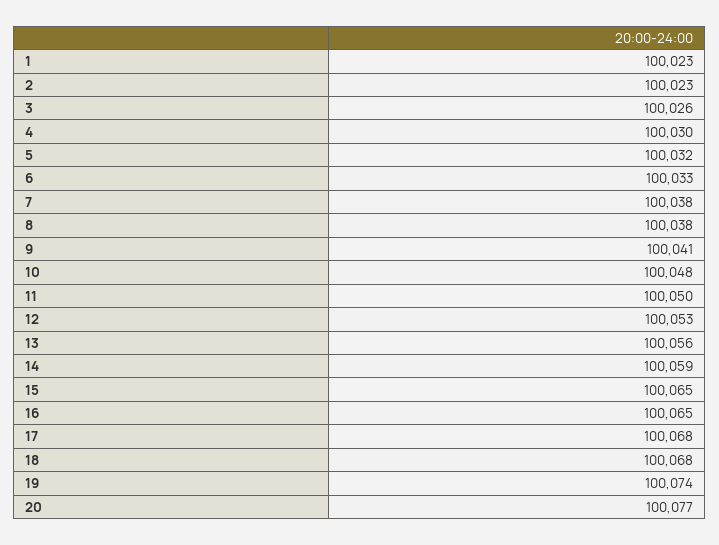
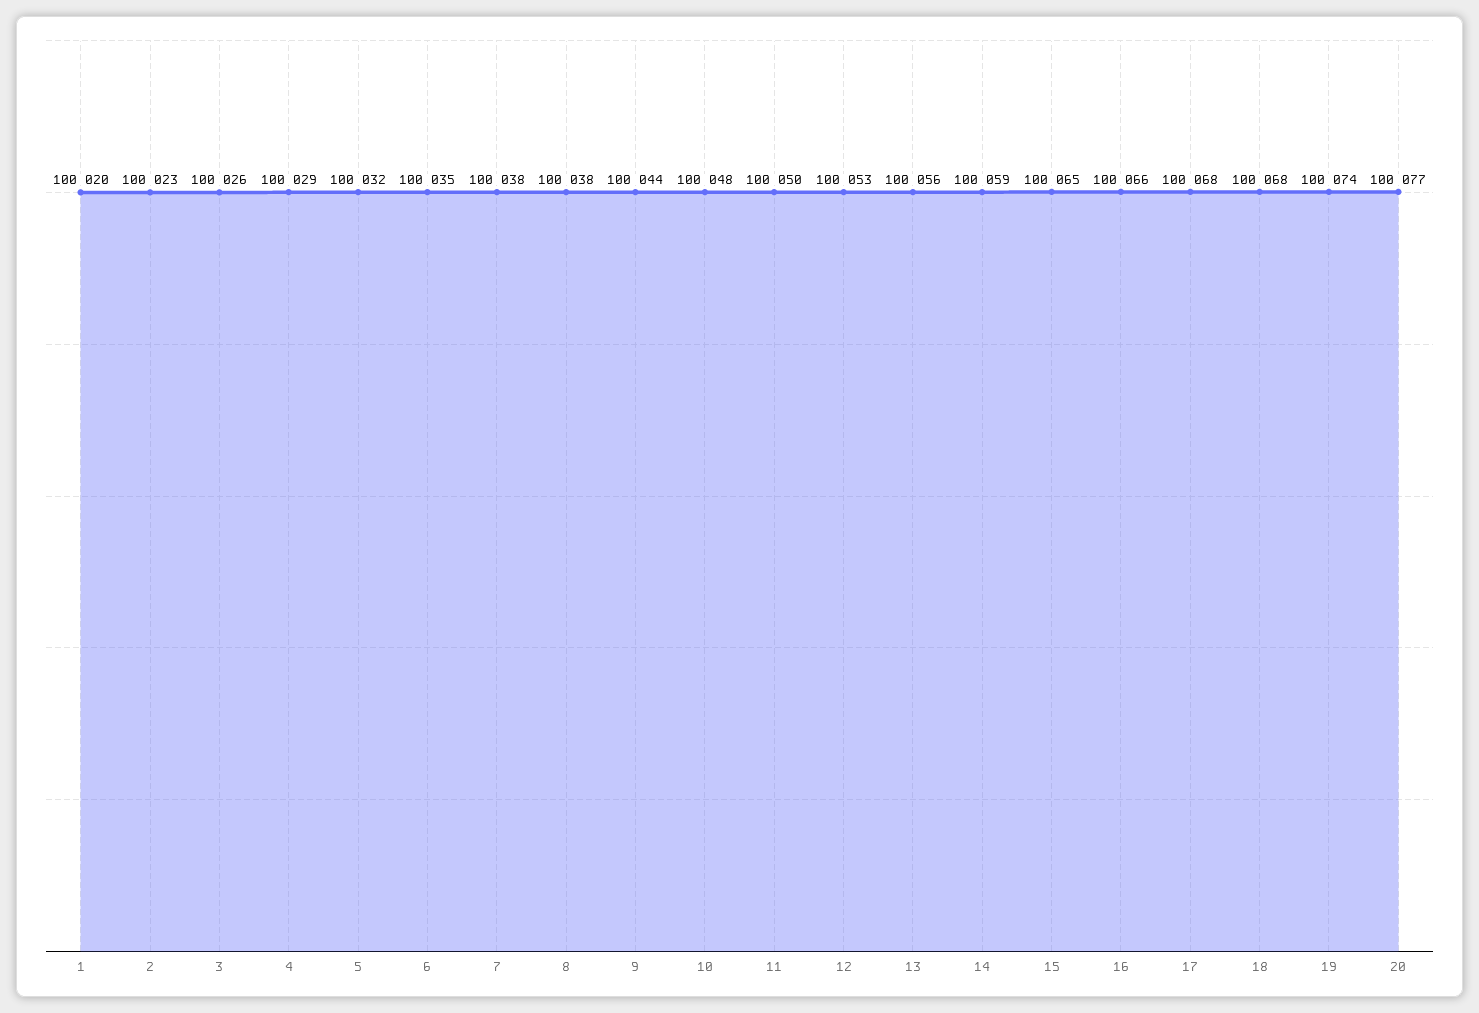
1: 100023 -> 100020
4: 100030 -> 100029
6: 100033 -> 100035
9: 100041 -> 100044
16: 100065 -> 100066

